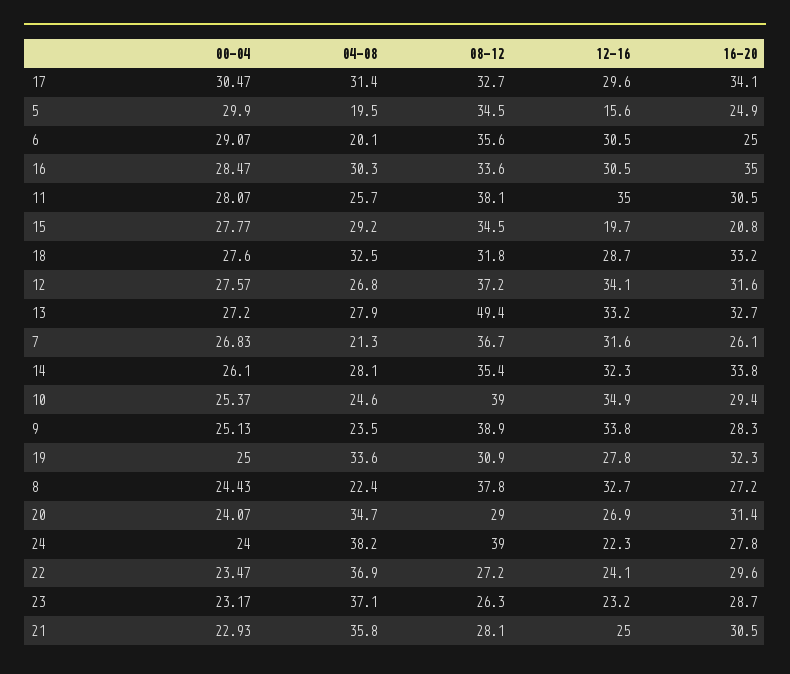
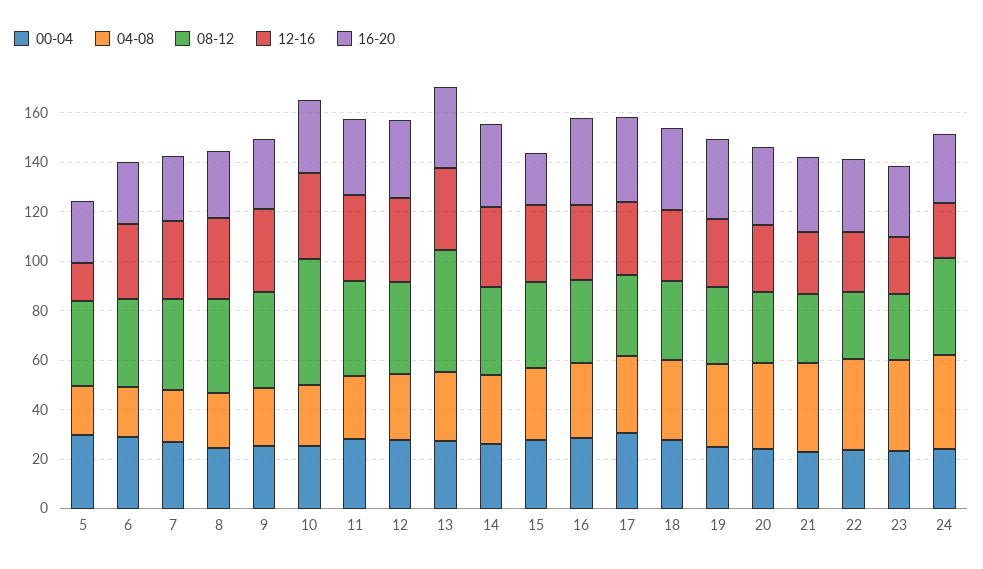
12-16, 15: 19.7 -> 30
08-12, 10: 39 -> 50

